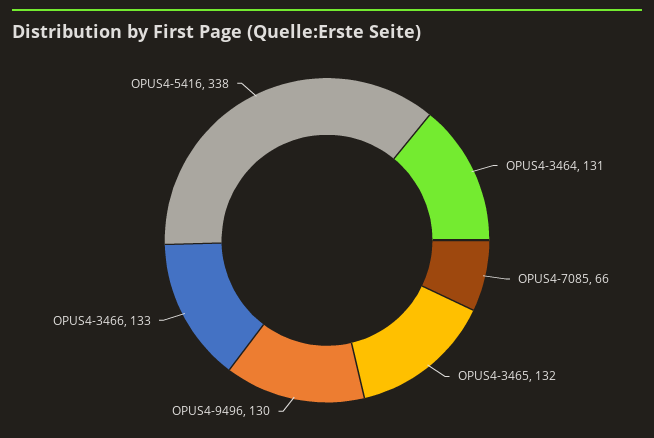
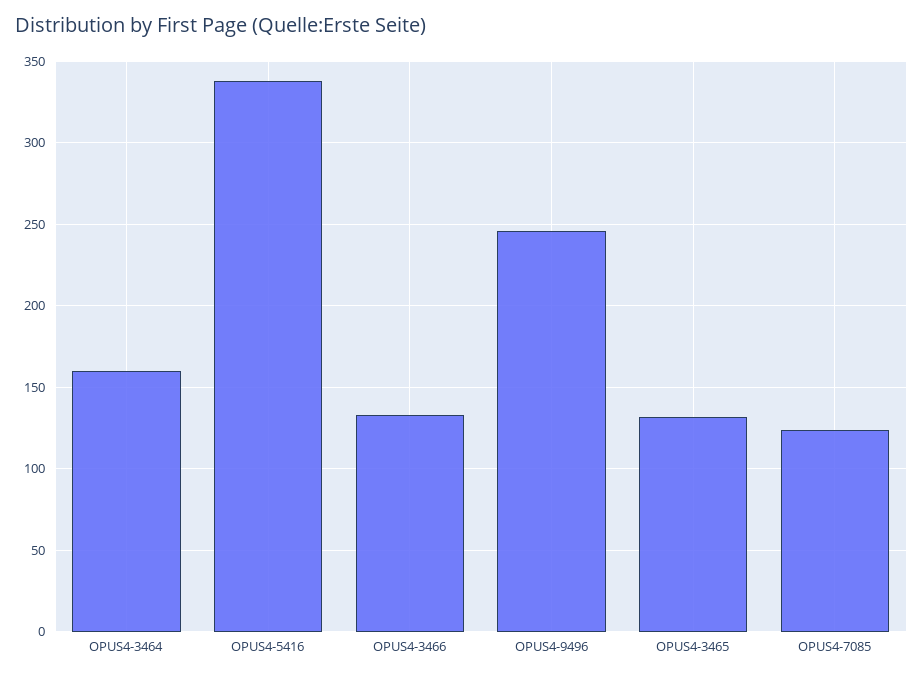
OPUS4-3464: 131 -> 160
OPUS4-7085: 66 -> 125
OPUS4-9496: 130 -> 245

